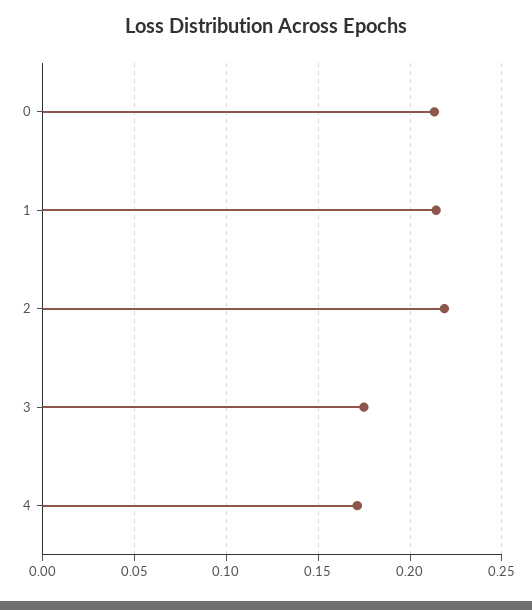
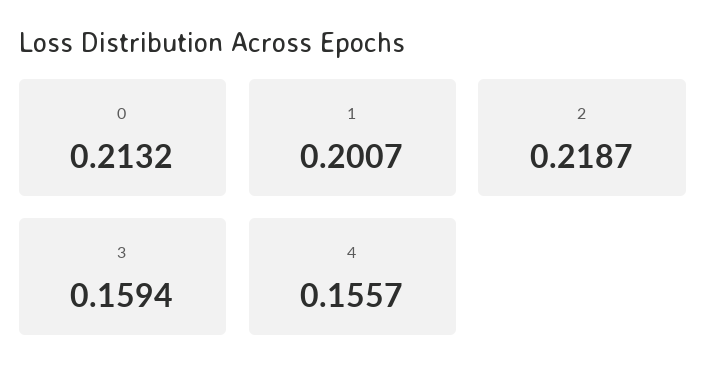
1: 0.215 -> 0.2007
3: 0.175 -> 0.1594
4: 0.17 -> 0.1557

